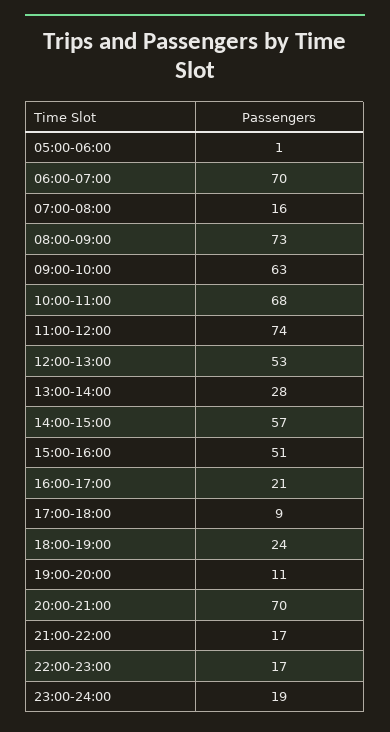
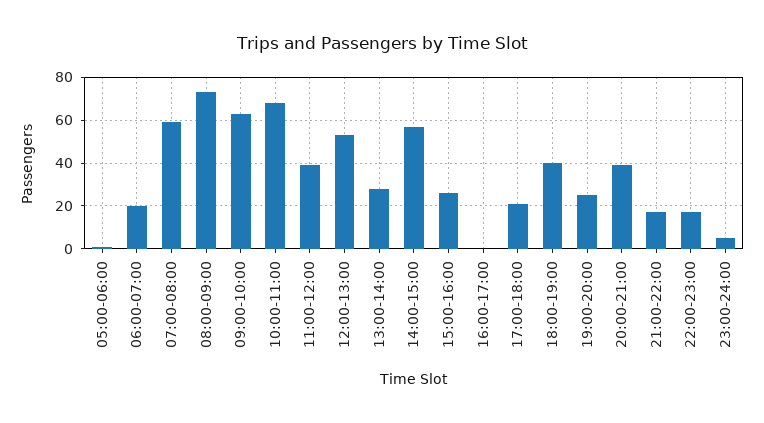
06:00-07:00: 70 -> 20
07:00-08:00: 16 -> 60
11:00-12:00: 74 -> 40
15:00-16:00: 51 -> 25
16:00-17:00: 21 -> 0
17:00-18:00: 9 -> 20
18:00-19:00: 24 -> 40
19:00-20:00: 11 -> 25
20:00-21:00: 70 -> 40
23:00-24:00: 19 -> 5

